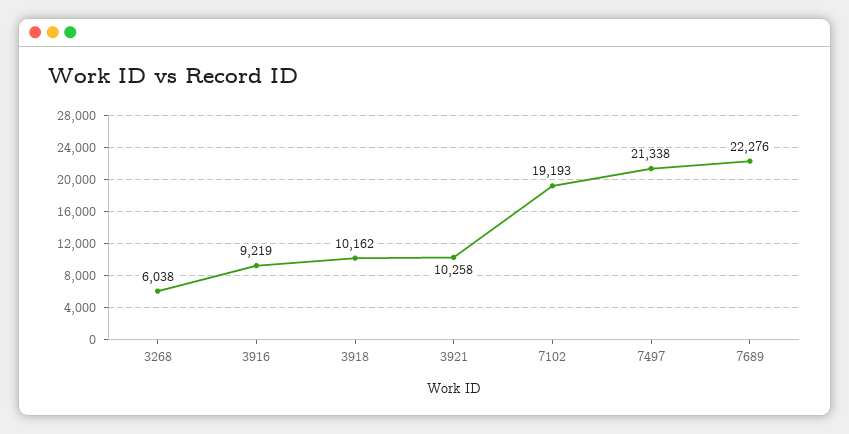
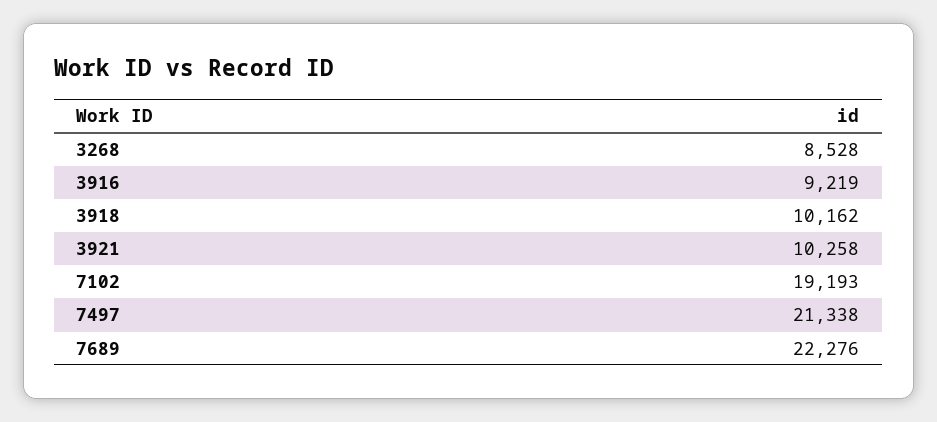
3268: 6038 -> 8528

